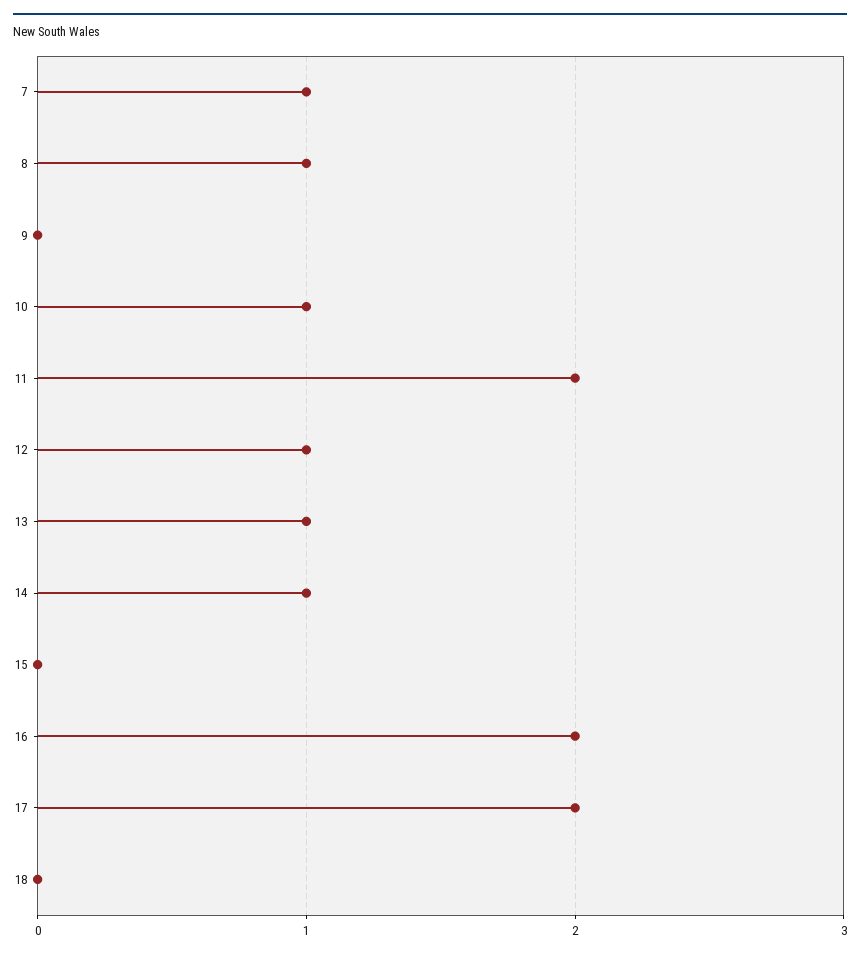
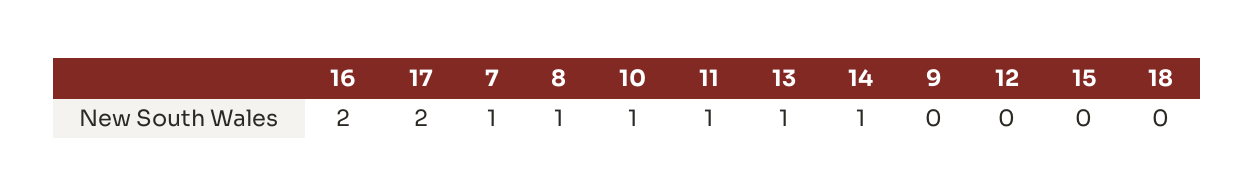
11: 2 -> 1
12: 1 -> 0

